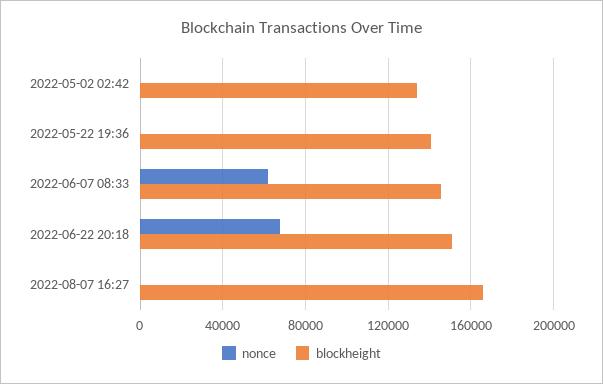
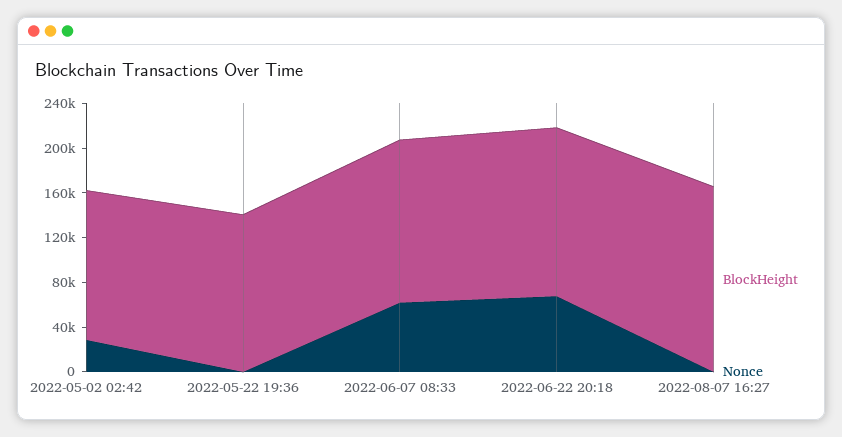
nonce, 2022-05-02 02:42: 0 -> 30000

